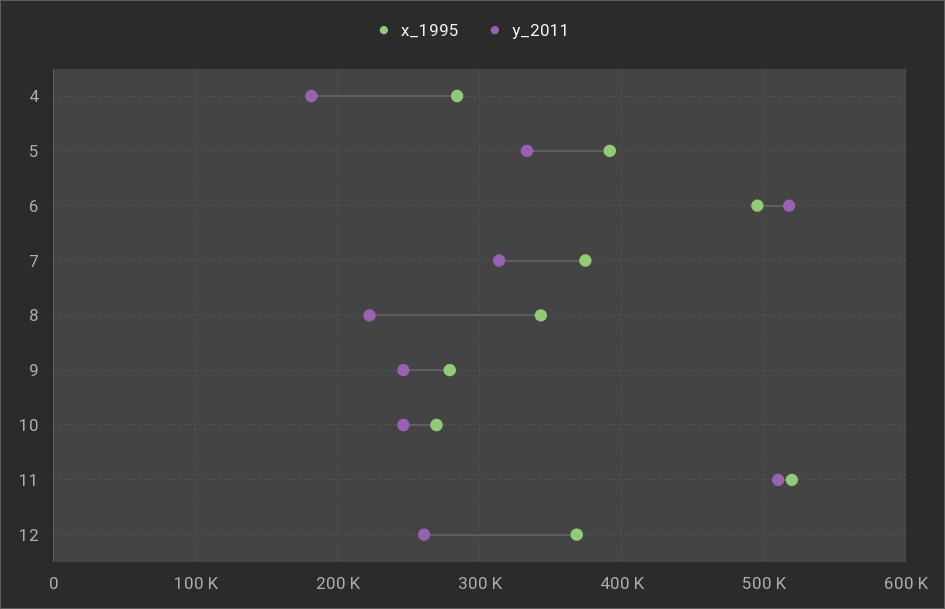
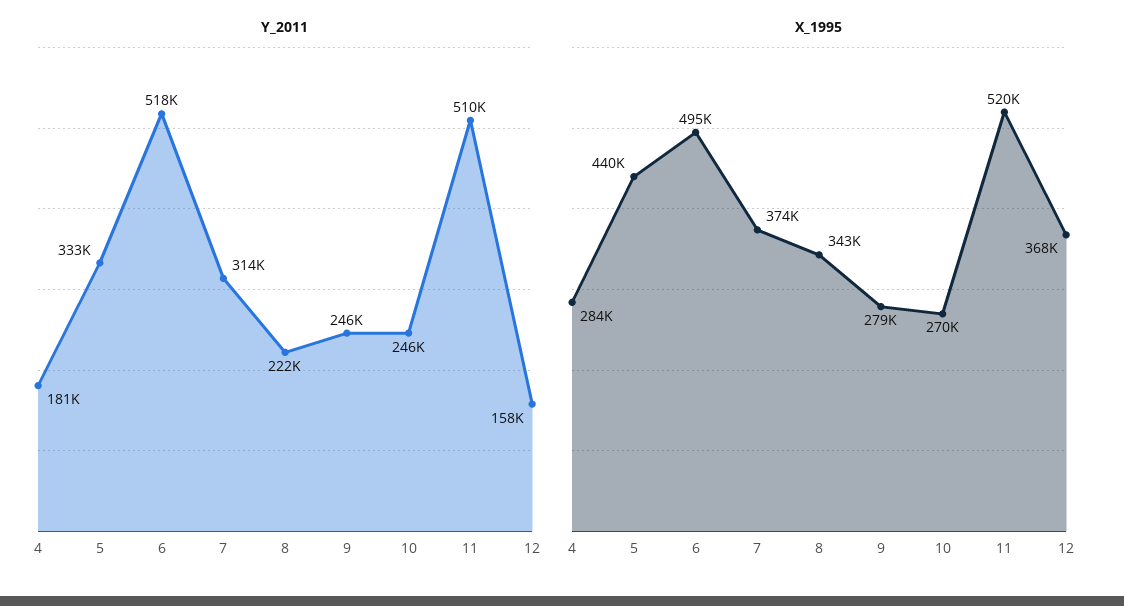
x_1995, 5: 390000 -> 440000
y_2011, 12: 260000 -> 158000

